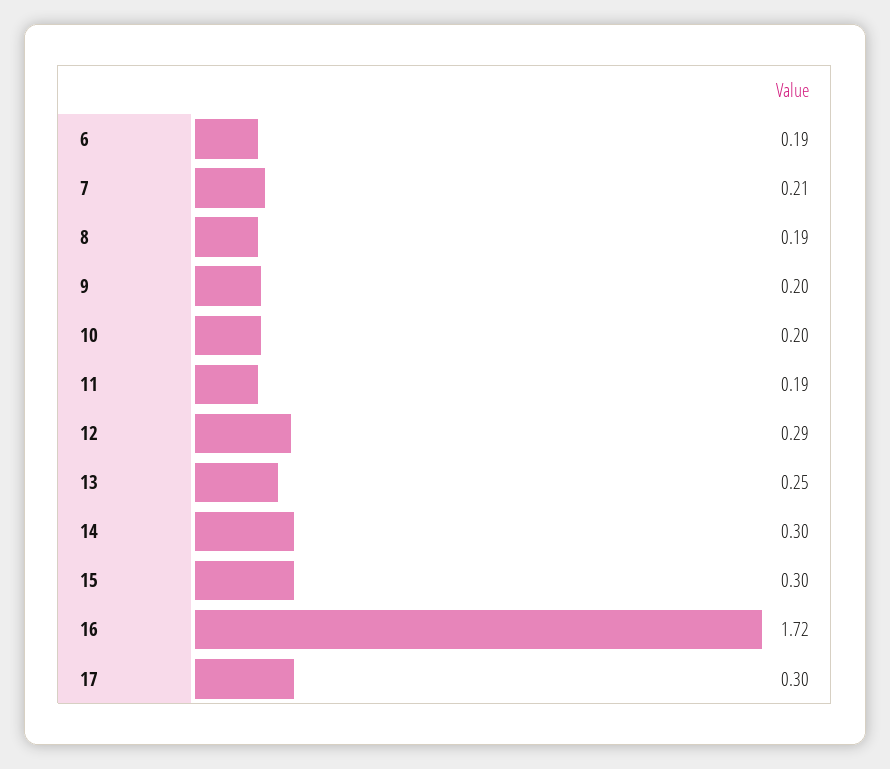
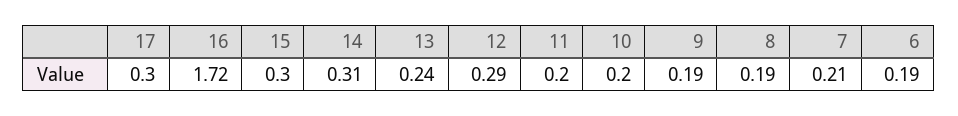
9: 0.2 -> 0.19
11: 0.19 -> 0.2
13: 0.25 -> 0.24
14: 0.3 -> 0.31

